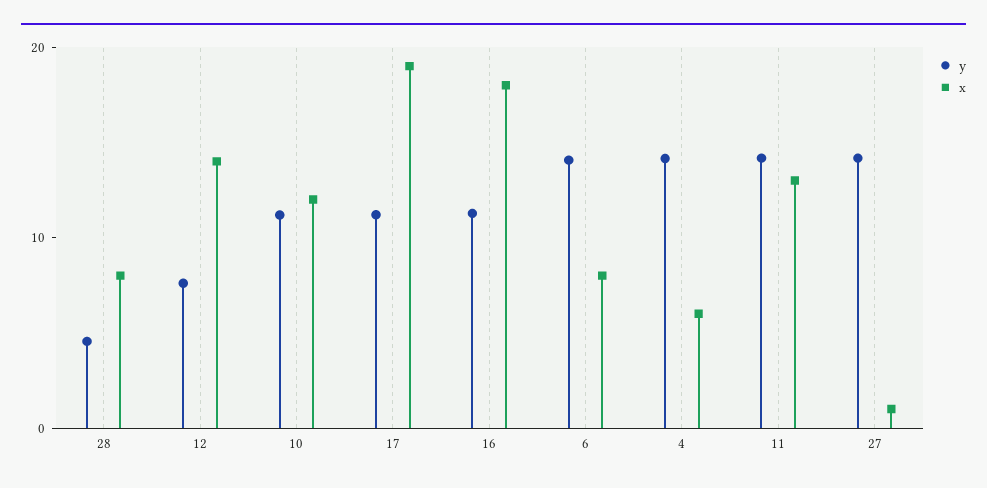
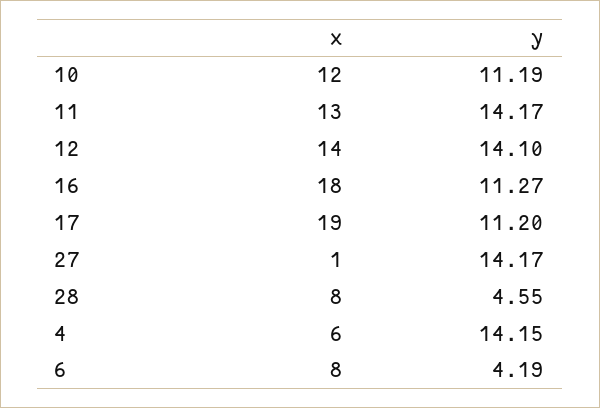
y, 12: 8 -> 14.1
y, 6: 14 -> 4.19

